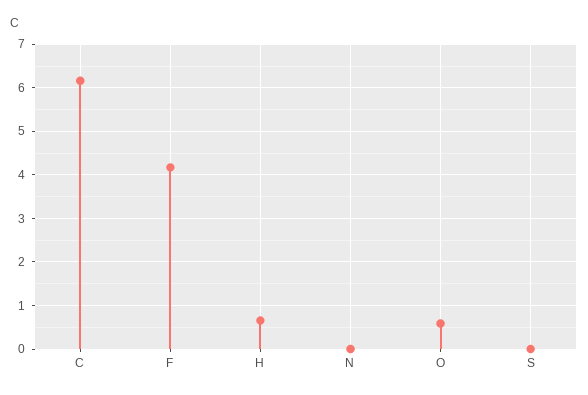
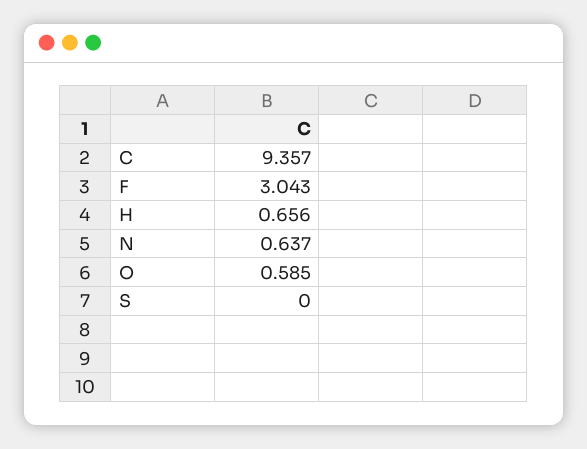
C: 6.2 -> 9.357
F: 4.2 -> 3.043
N: 0 -> 0.637

